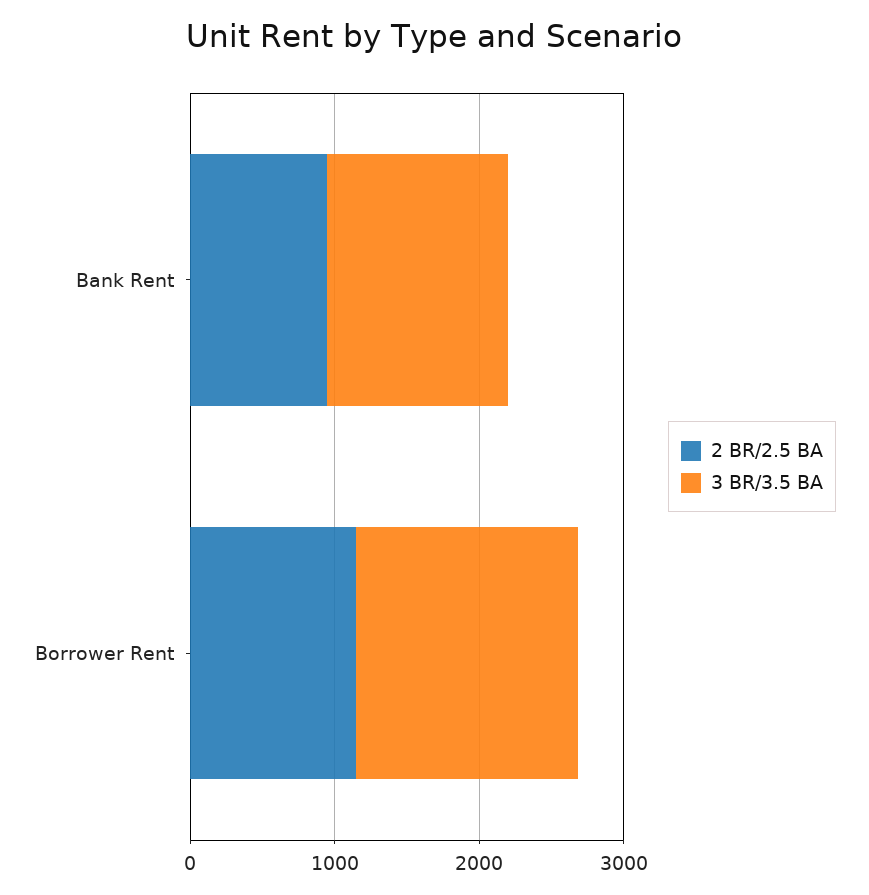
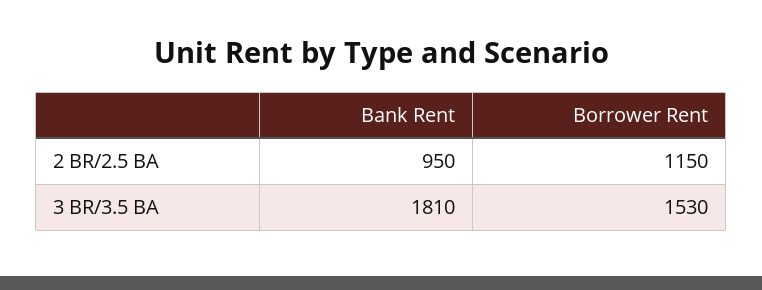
3 BR/3.5 BA, Bank Rent: 1200 -> 1810

